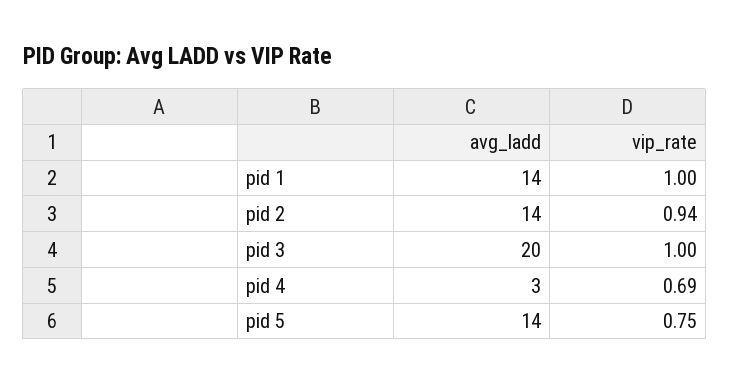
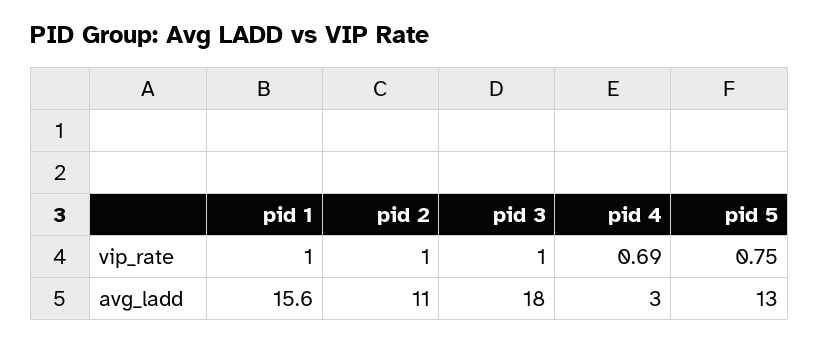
avg_ladd, pid 1: 14 -> 15.6
avg_ladd, pid 2: 14 -> 11
vip_rate, pid 2: 0.94 -> 1
avg_ladd, pid 3: 20 -> 18
avg_ladd, pid 5: 14 -> 13

